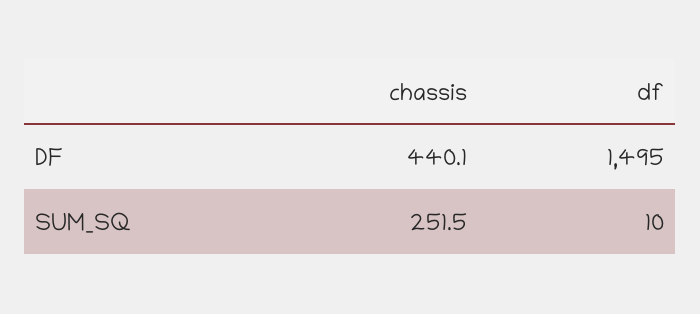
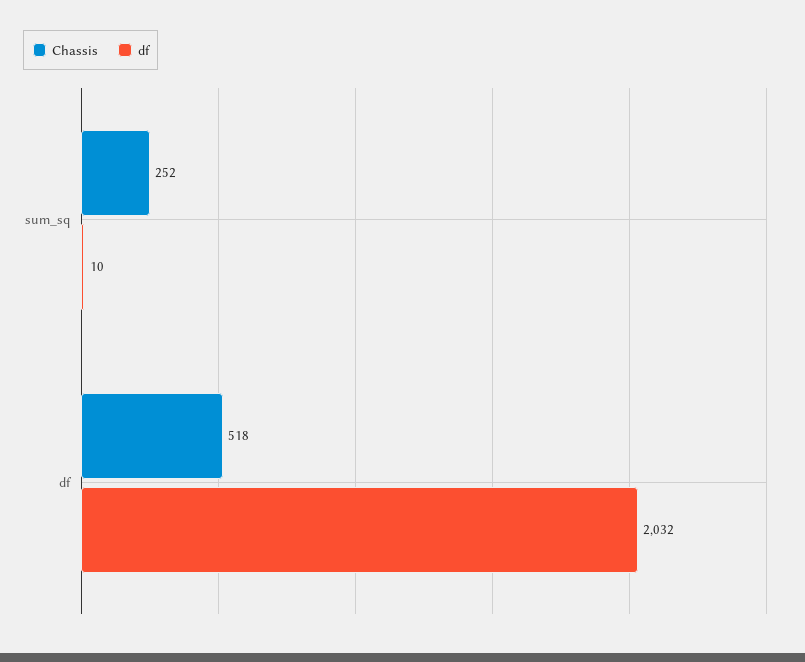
chassis, DF: 440.1 -> 518
df, DF: 1495 -> 2032

